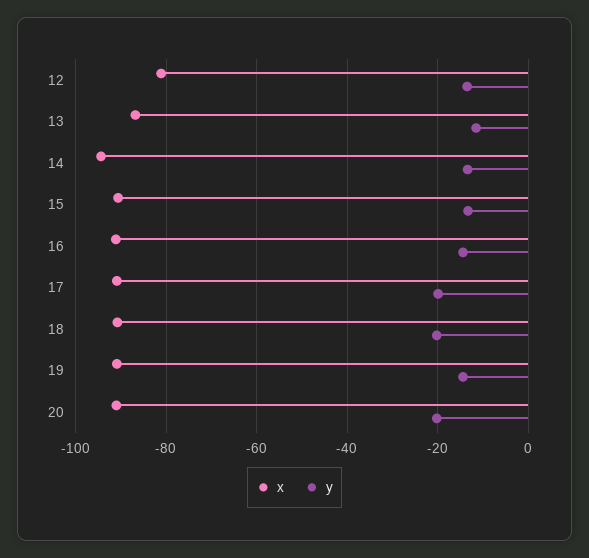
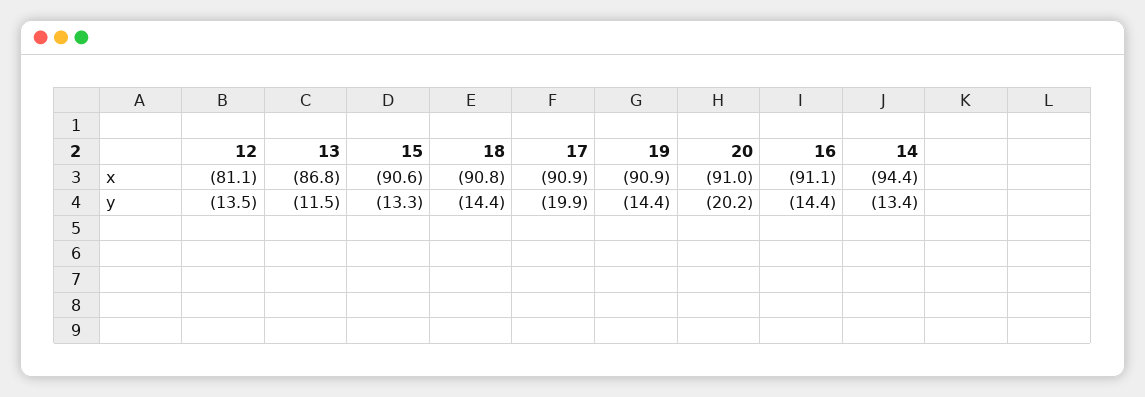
y, 18: -20 -> -14.4

